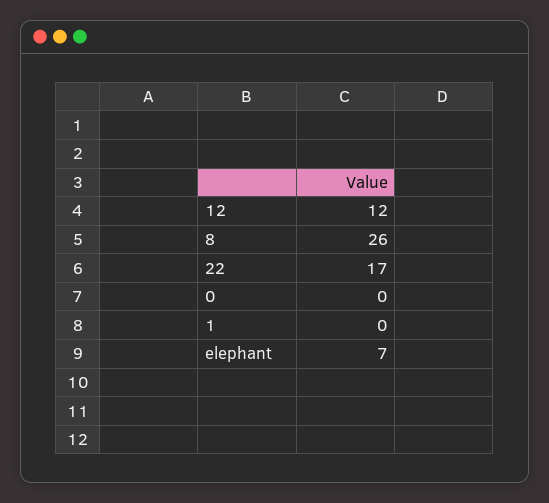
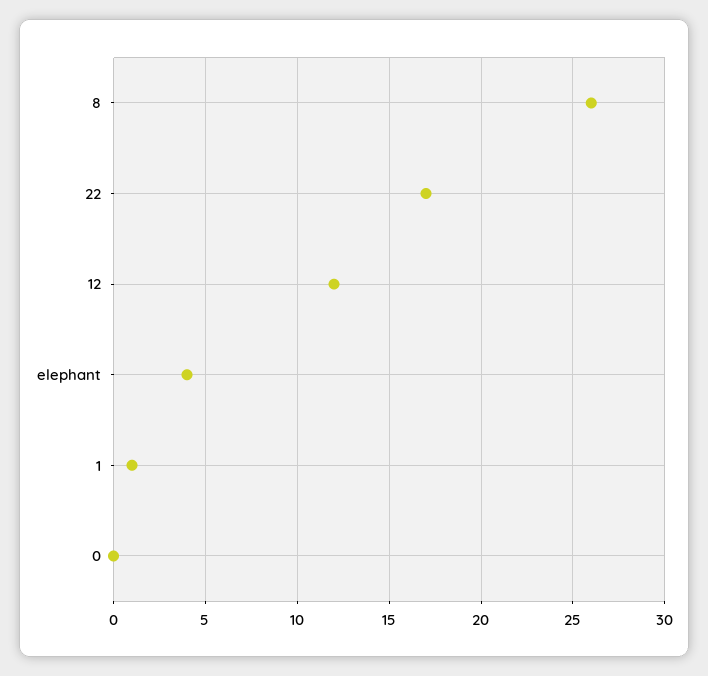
1: 0 -> 1
elephant: 7 -> 4

